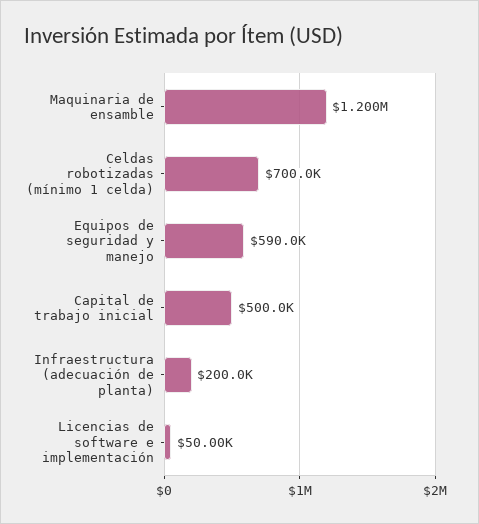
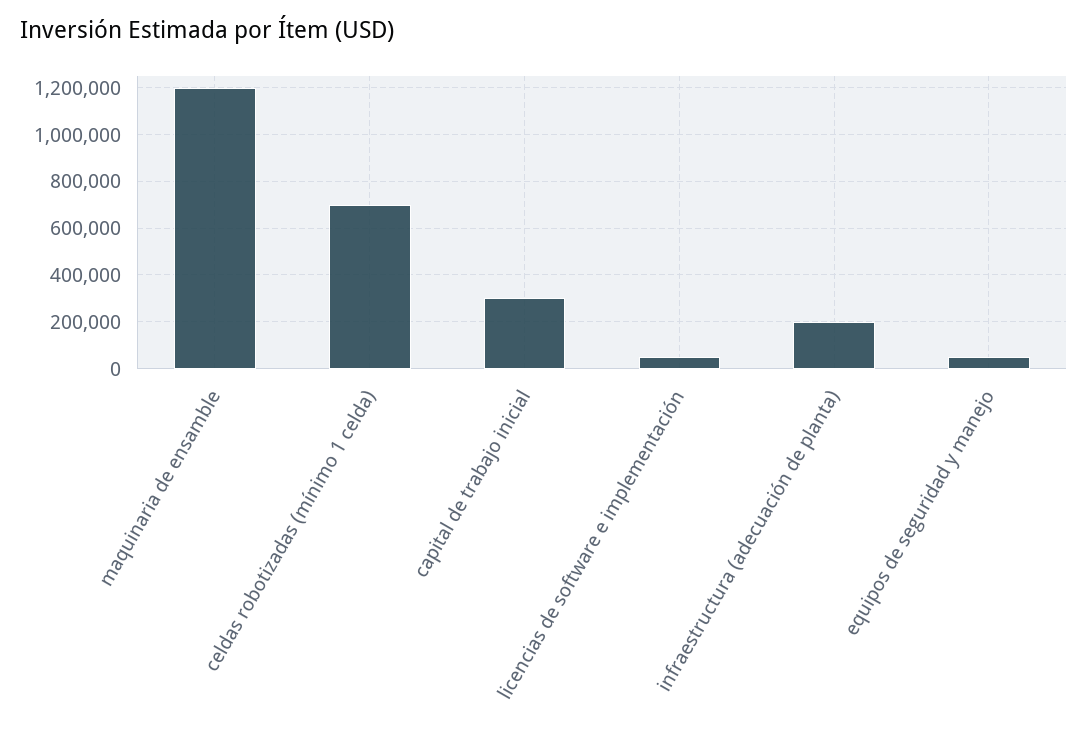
Equipos de seguridad y manejo: 590000 -> 50000
Capital de trabajo inicial: 500000 -> 300000

